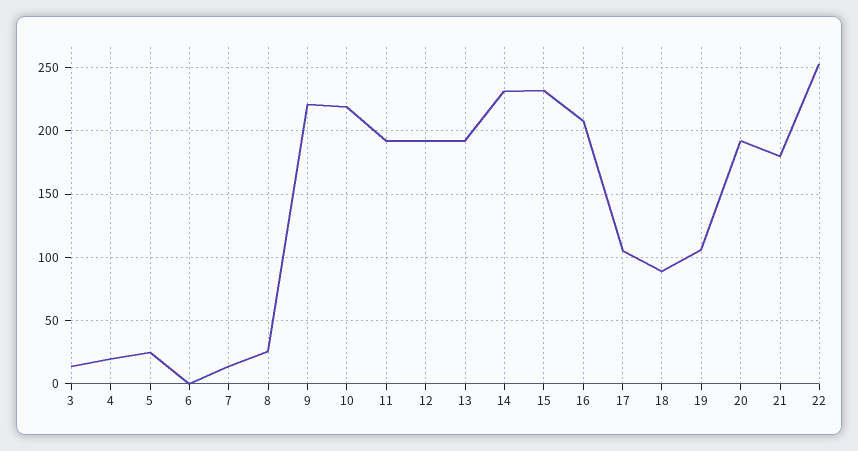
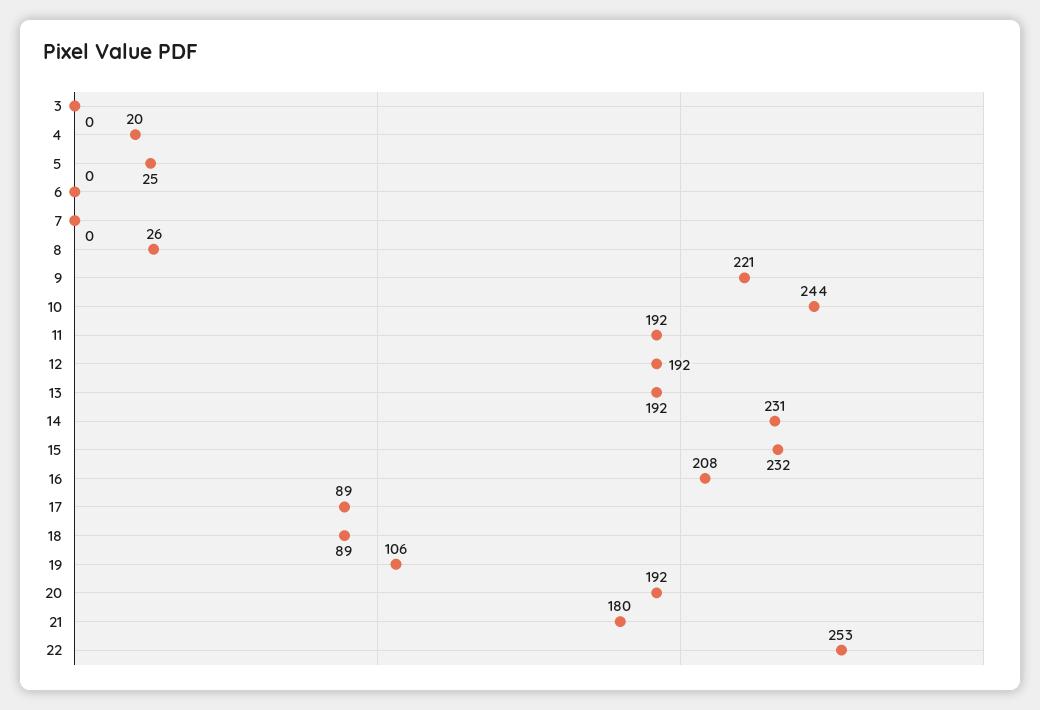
3: 15 -> 0
7: 15 -> 0
10: 220 -> 244
17: 105 -> 89

